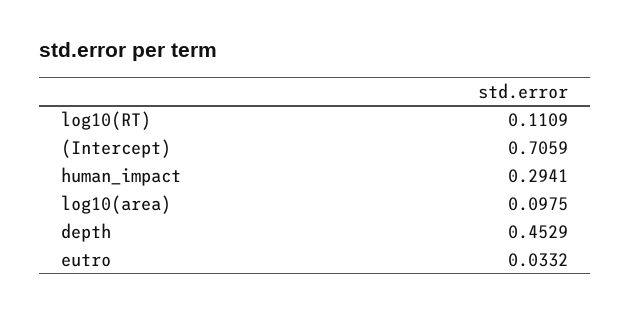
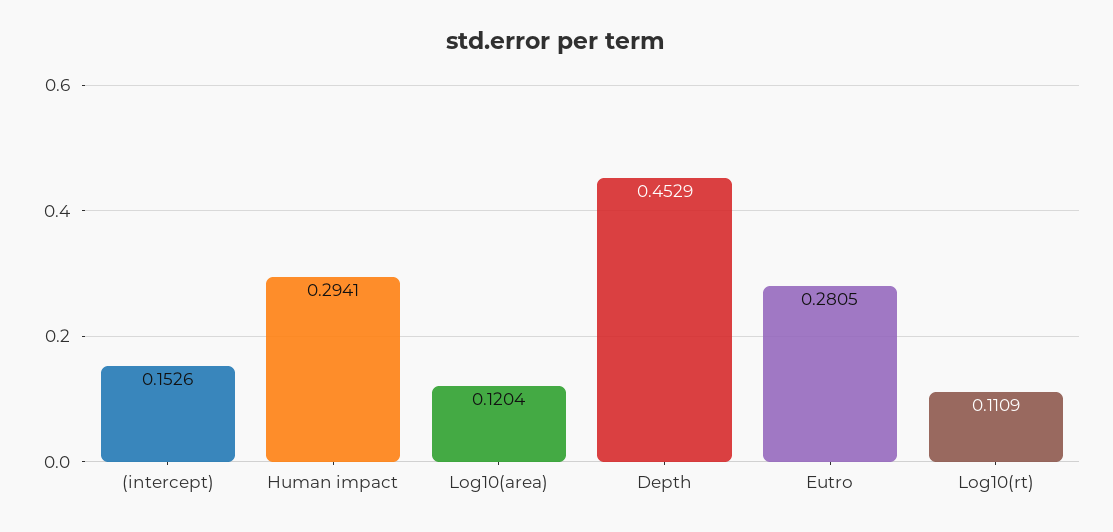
(Intercept): 0.7059 -> 0.1526
log10(area): 0.0975 -> 0.1204
eutro: 0.0332 -> 0.2805

